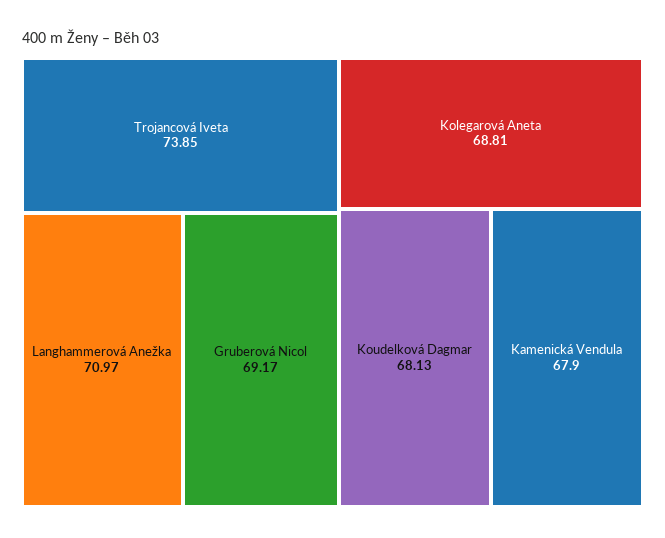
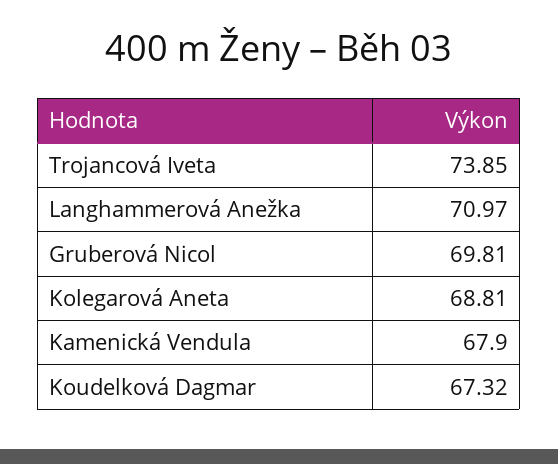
Gruberová Nicol: 69.17 -> 69.81
Koudelková Dagmar: 68.13 -> 67.32

